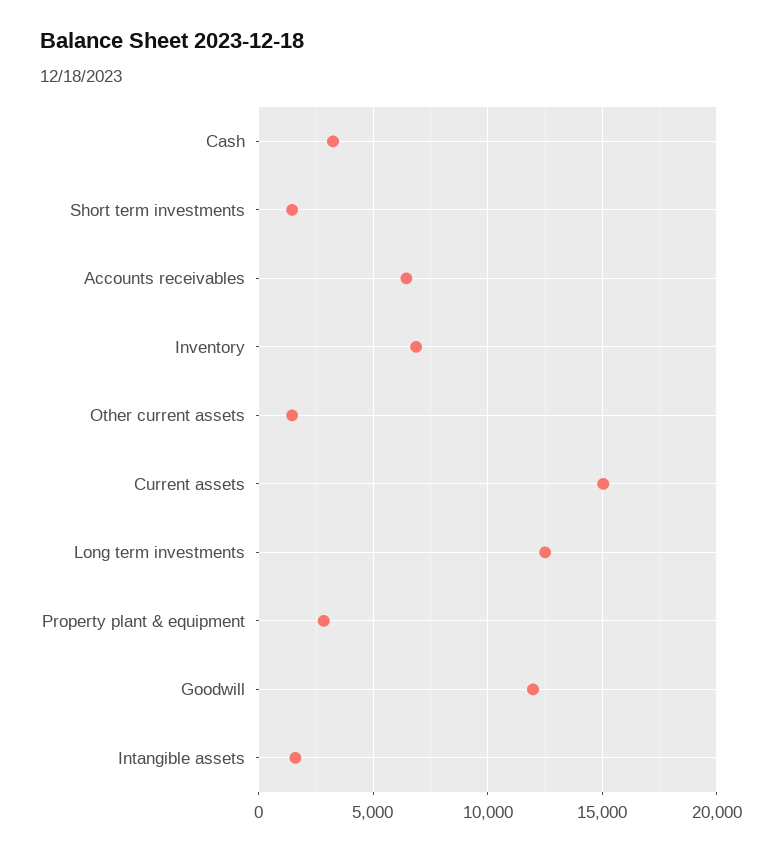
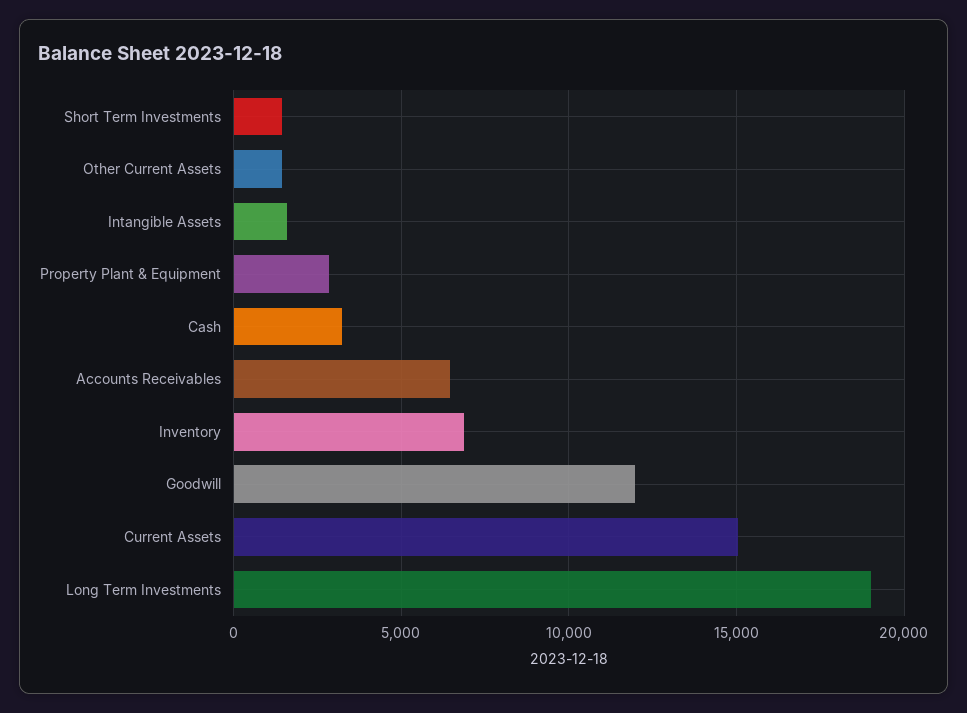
Long term investments: 12500 -> 19000

